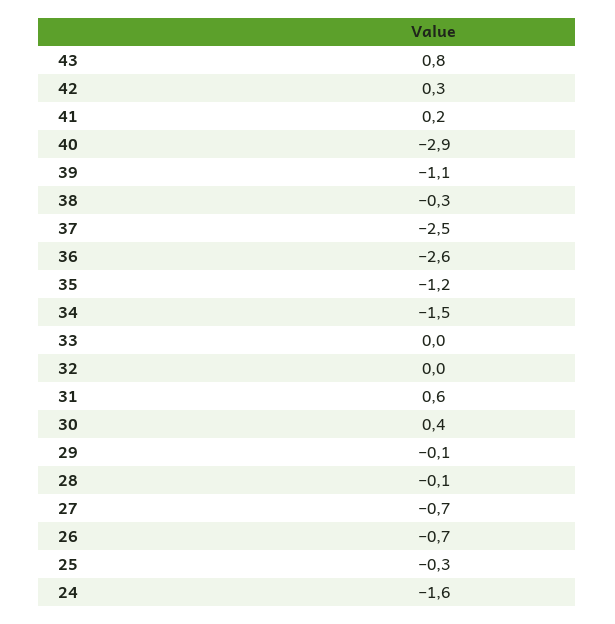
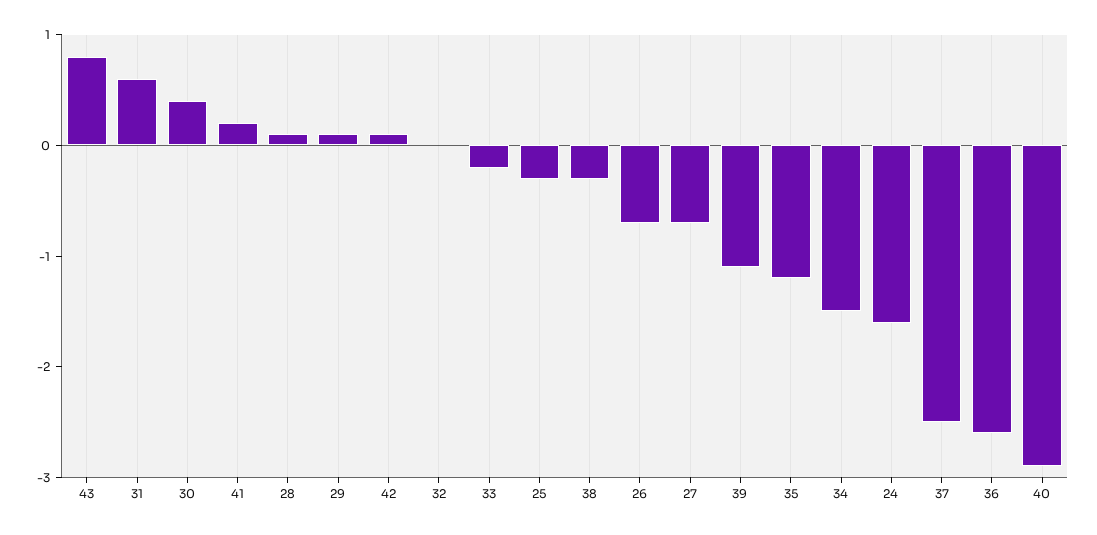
42: 0.3 -> 0.1
33: 0 -> -0.2
29: -0.1 -> 0.1
28: -0.1 -> 0.1

